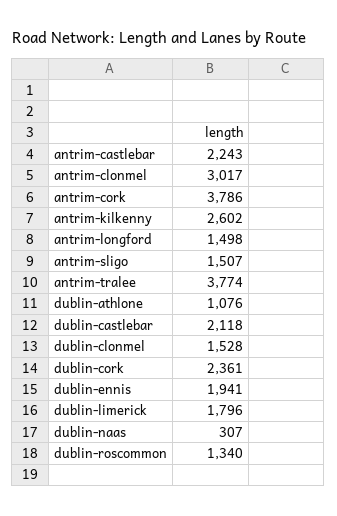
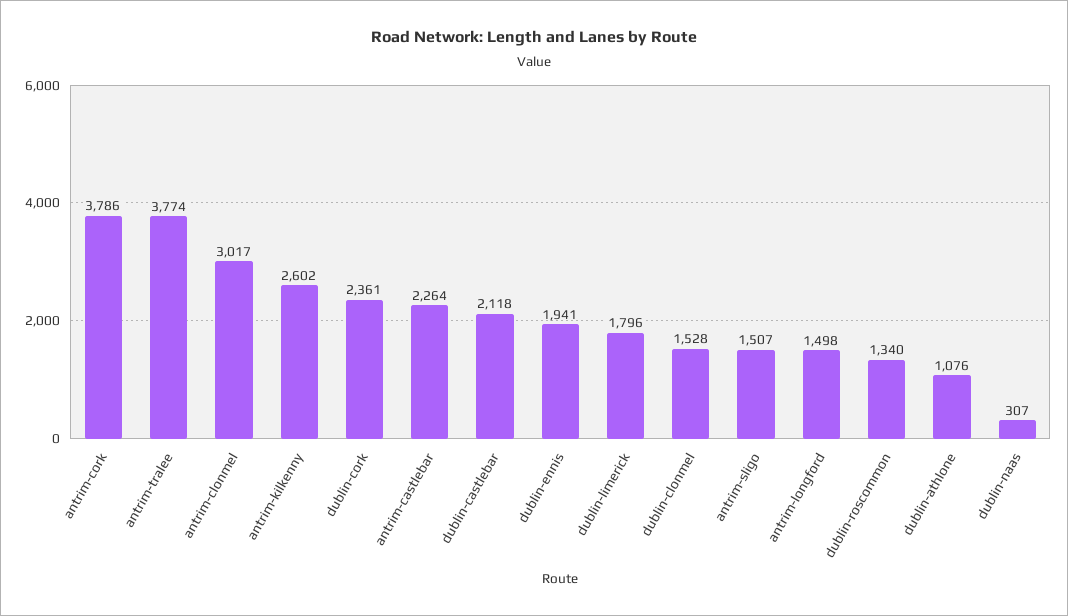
antrim-castlebar: 2243 -> 2264

